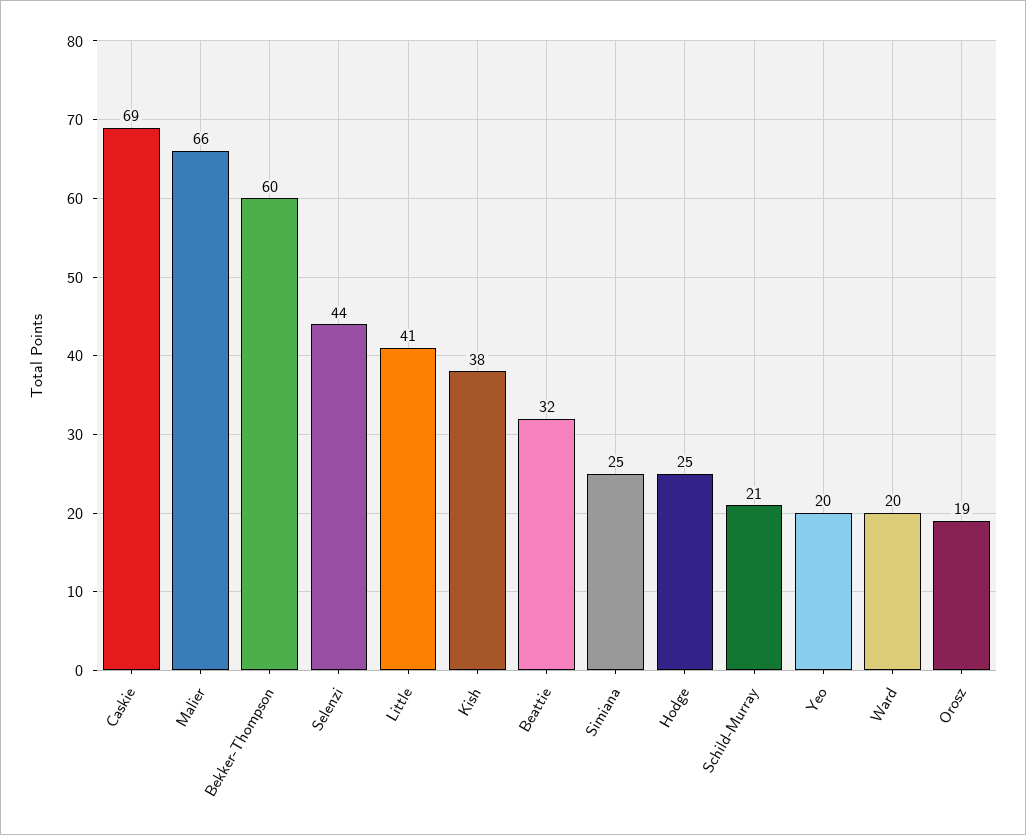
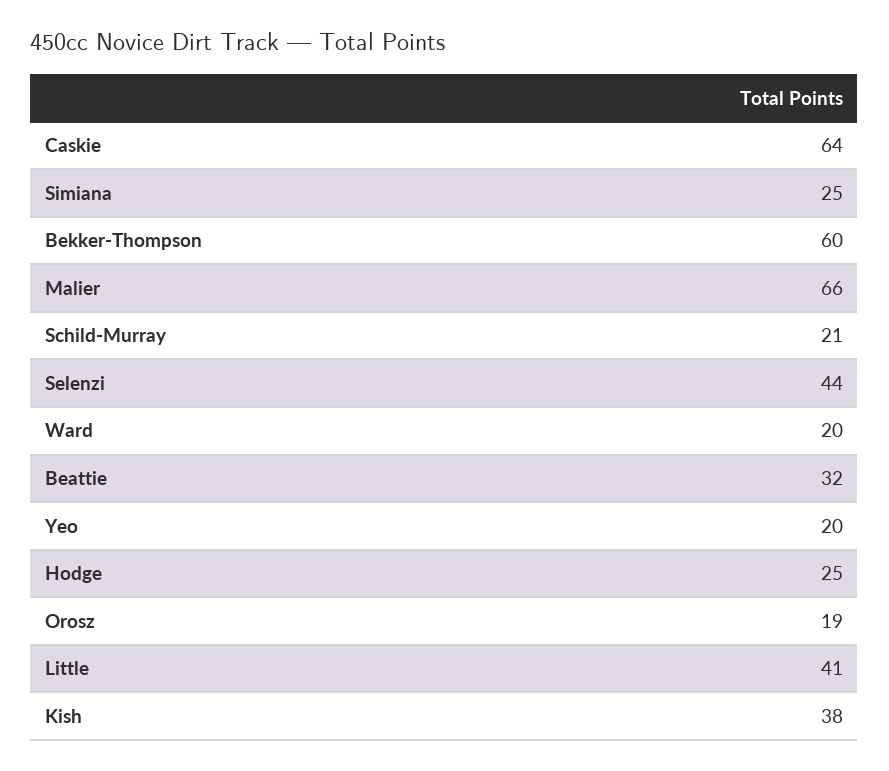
Caskie: 69 -> 64

